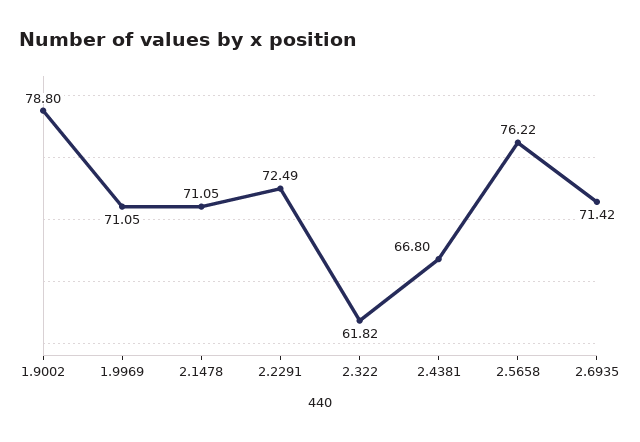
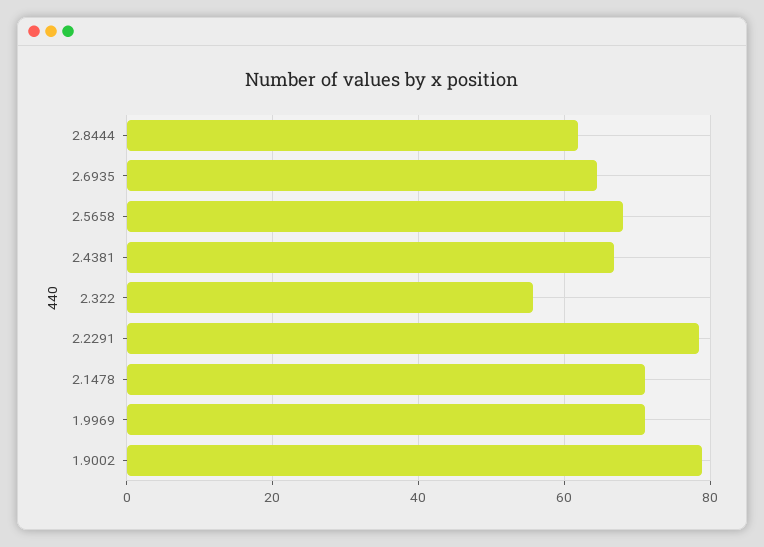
2.2291: 72.49 -> 78
2.322: 61.82 -> 56
2.5658: 76.22 -> 68
2.6935: 71.42 -> 64
2.8444: none -> 62

